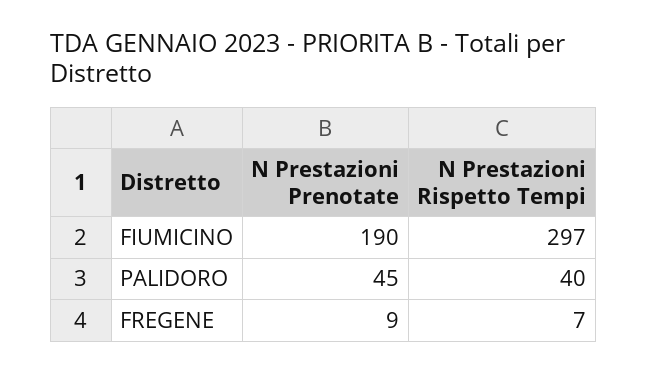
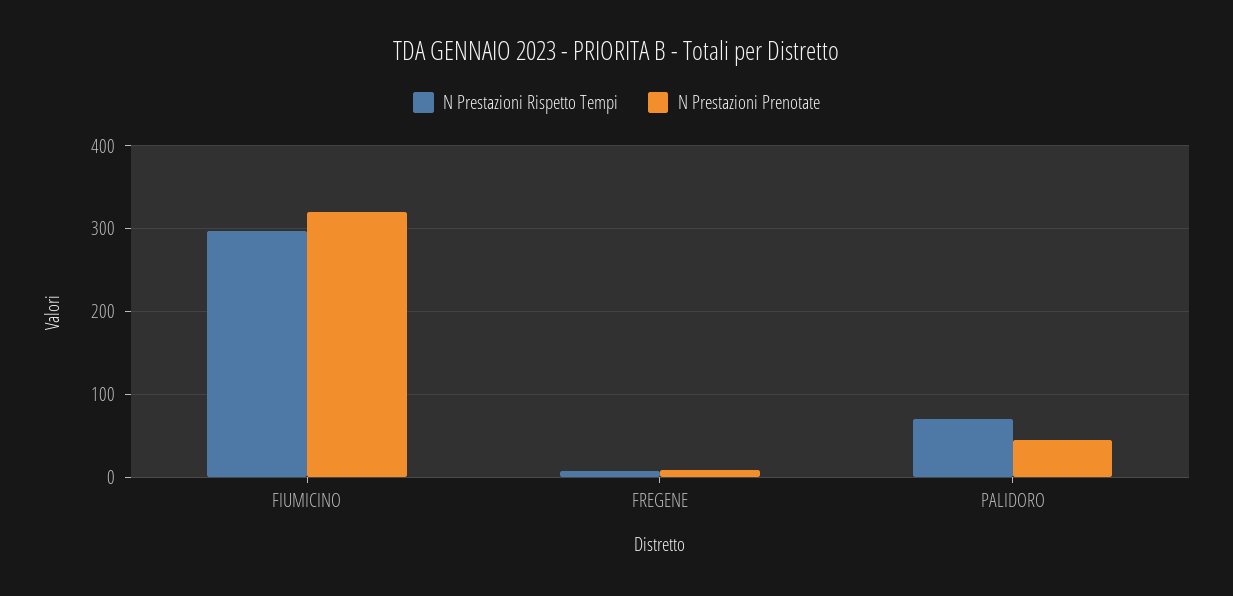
N Prestazioni Prenotate, FIUMICINO: 190 -> 320
N Prestazioni Rispetto Tempi, PALIDORO: 40 -> 70

